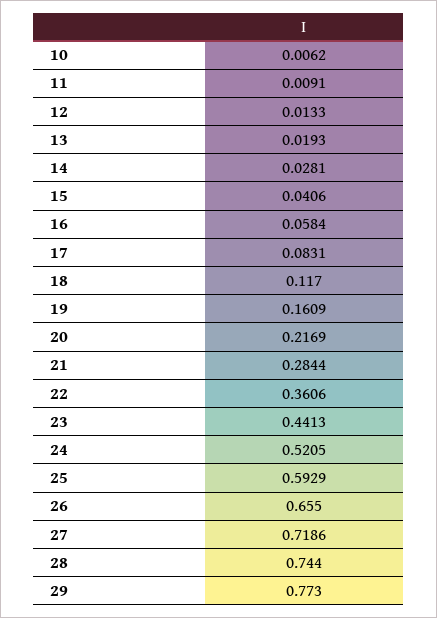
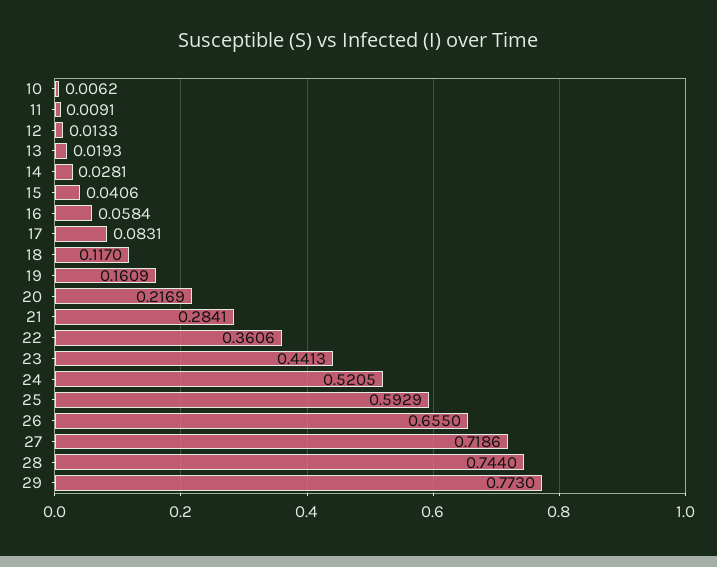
21: 0.2844 -> 0.2841

